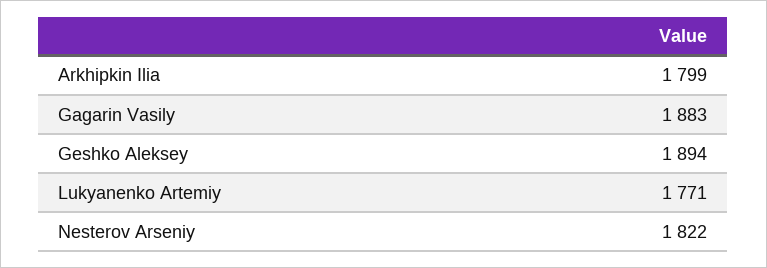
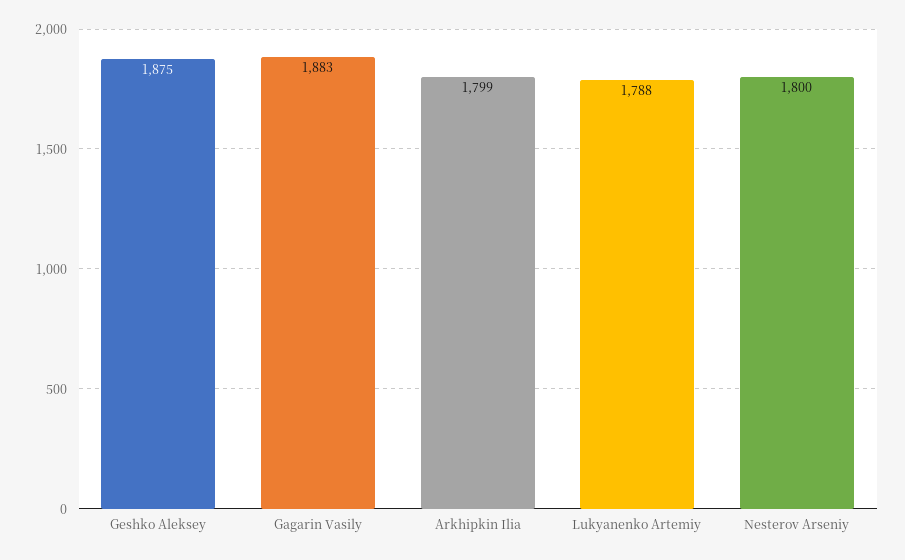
Geshko Aleksey: 1894 -> 1875
Lukyanenko Artemiy: 1771 -> 1788
Nesterov Arseniy: 1822 -> 1800

